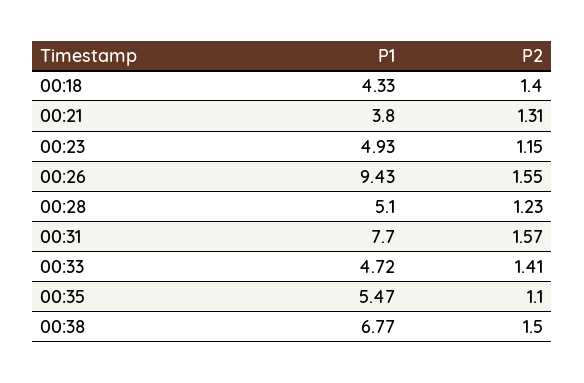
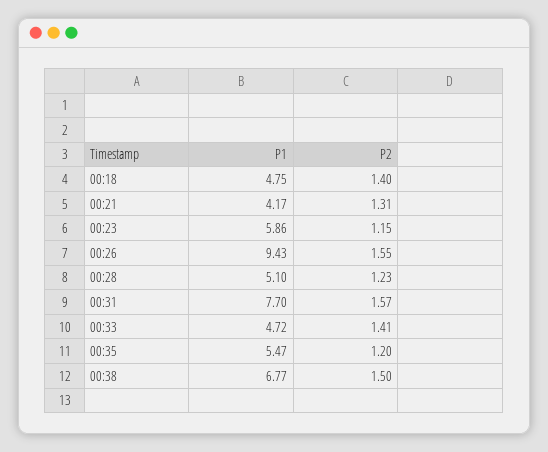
P1, 00:18: 4.33 -> 4.75
P1, 00:21: 3.8 -> 4.17
P1, 00:23: 4.93 -> 5.86
P2, 00:35: 1.1 -> 1.2

